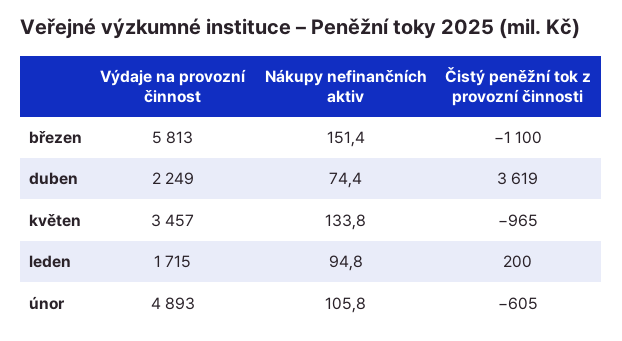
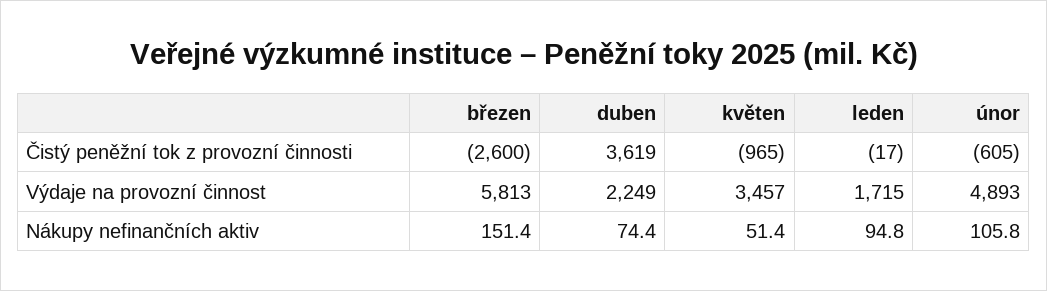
Čistý peněžní tok z provozní činnosti, březen: -1100 -> -2600
Nákupy nefinančních aktiv, květen: 133.8 -> 51.4
Čistý peněžní tok z provozní činnosti, leden: 200 -> -17

